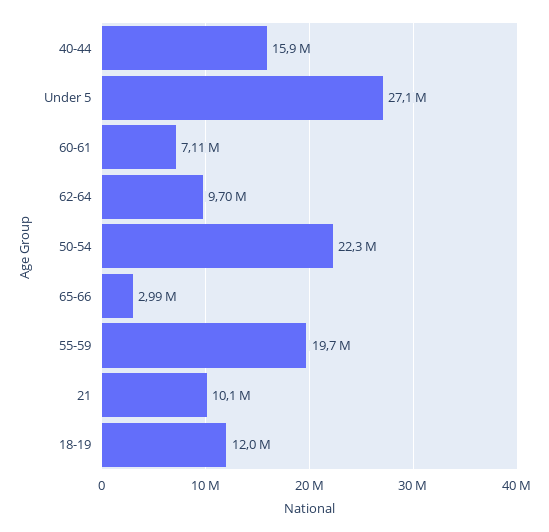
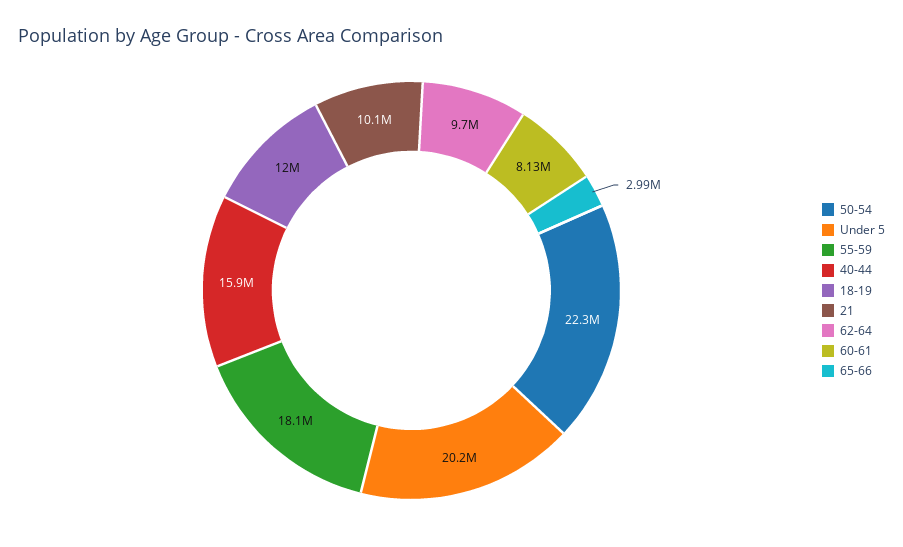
Under 5: 27100000 -> 20200000
60-61: 7110000 -> 8130000
55-59: 19700000 -> 18100000

